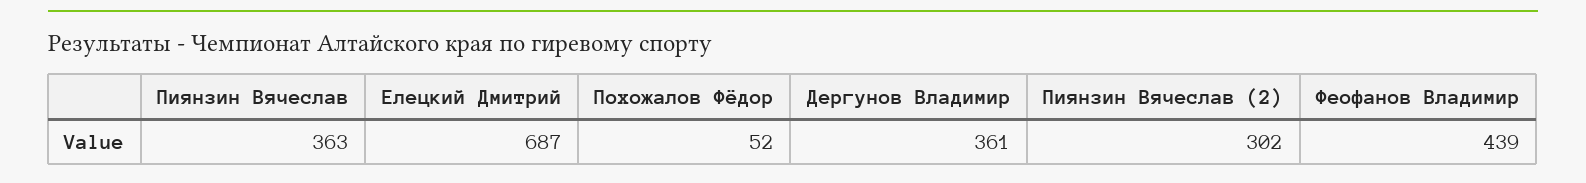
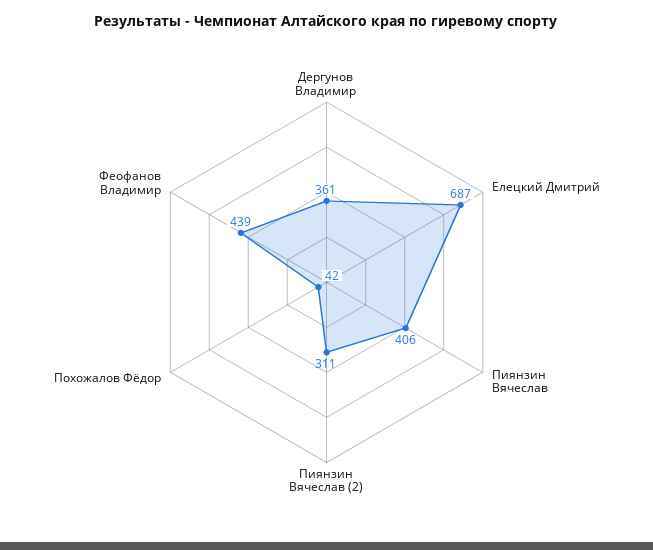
Пиянзин Вячеслав: 363 -> 406
Похожалов Фёдор: 52 -> 42
Пиянзин Вячеслав (2): 302 -> 311

